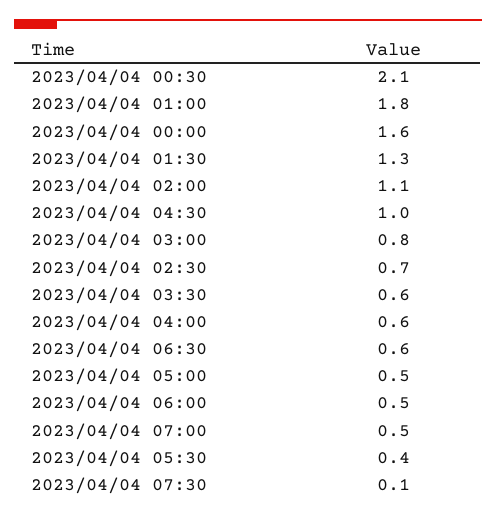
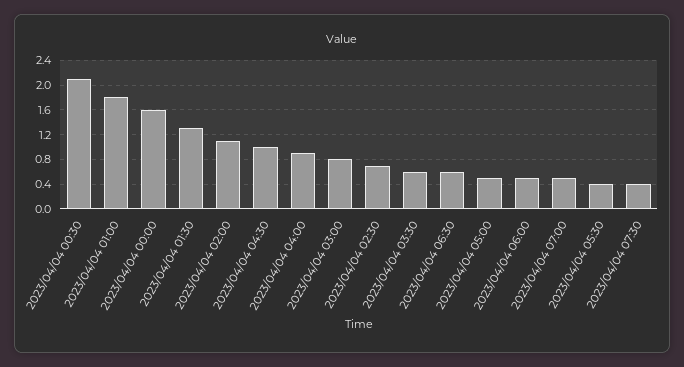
2023/04/04 04:00: 0.6 -> 0.9
2023/04/04 07:30: 0.1 -> 0.4

